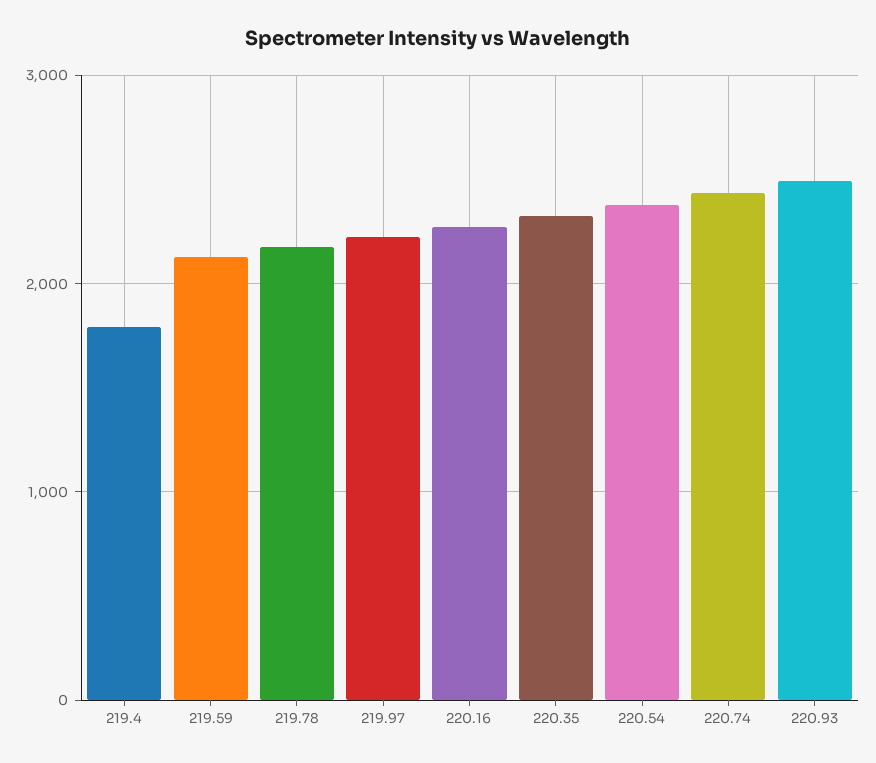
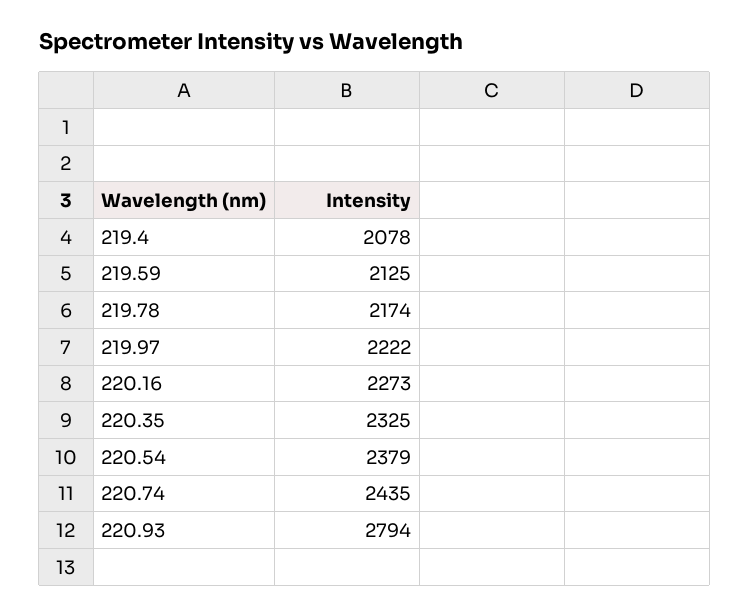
219.4: 1800 -> 2078
220.93: 2500 -> 2794

